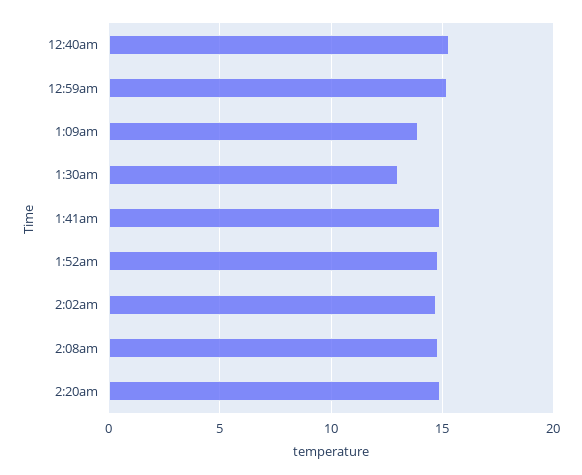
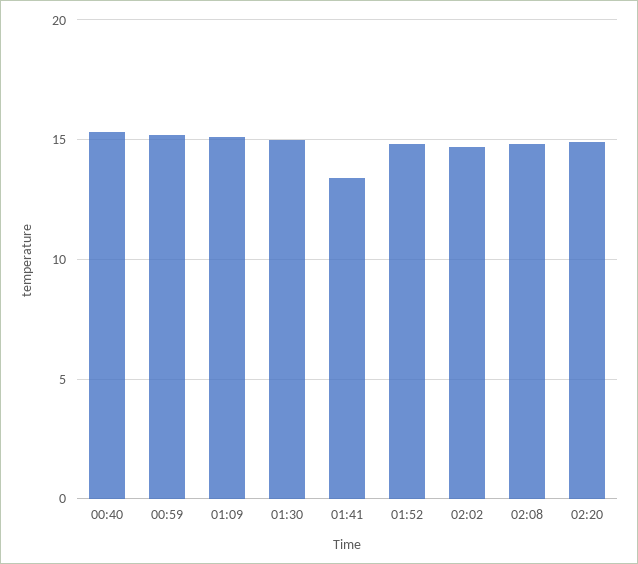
1:09am: 14 -> 15
1:30am: 13 -> 15
1:41am: 15 -> 13.5

